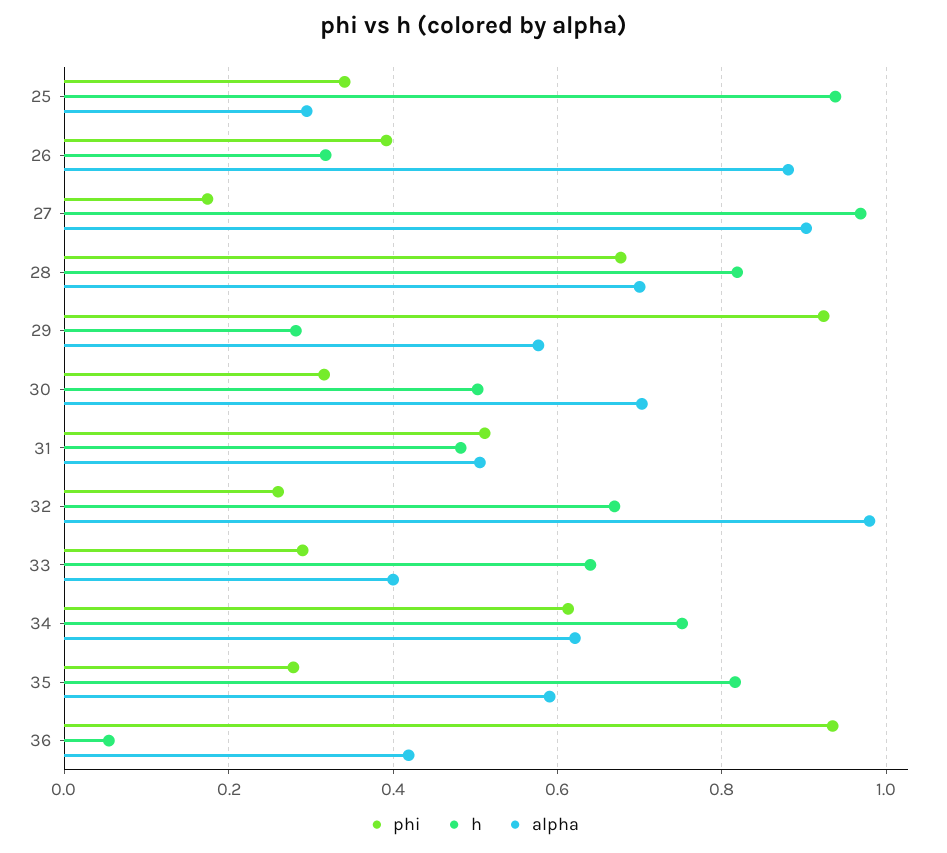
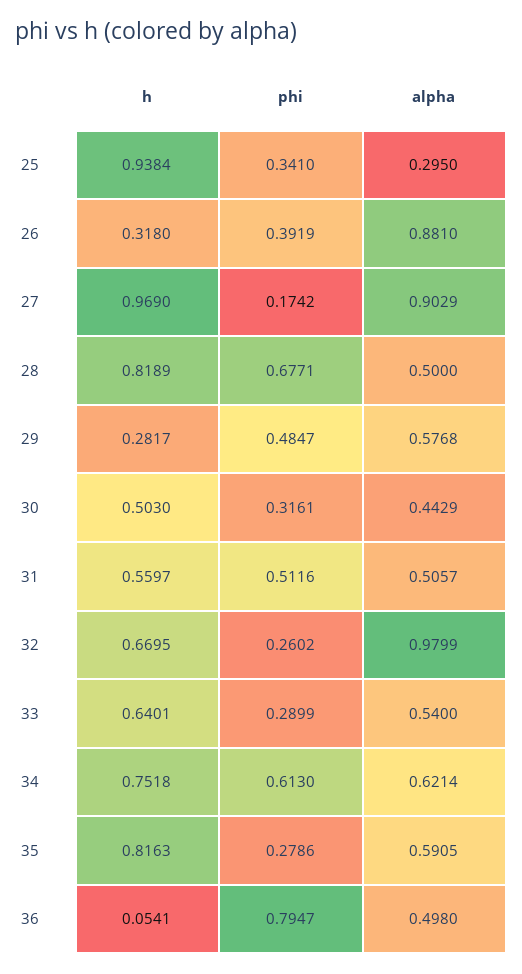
alpha, 28: 0.7 -> 0.5
phi, 29: 0.92 -> 0.4847
alpha, 30: 0.7 -> 0.4429
h, 31: 0.48 -> 0.5597
alpha, 33: 0.4 -> 0.54
phi, 36: 0.94 -> 0.7947
alpha, 36: 0.42 -> 0.498

